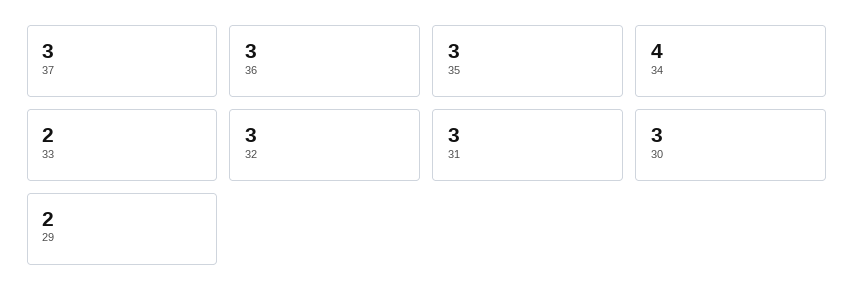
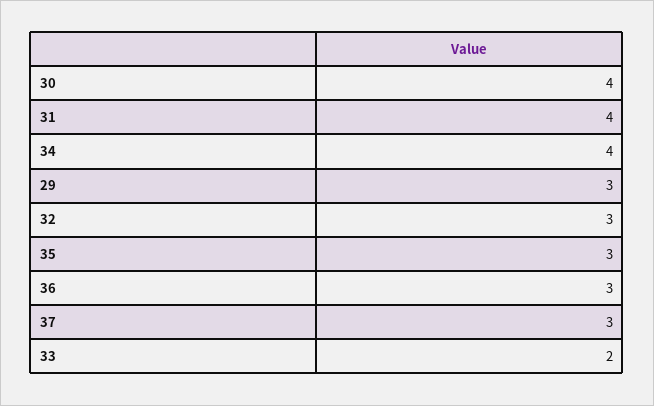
31: 3 -> 4
30: 3 -> 4
29: 2 -> 3

